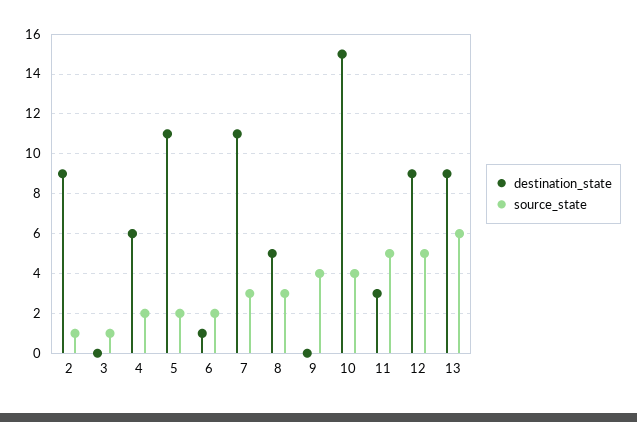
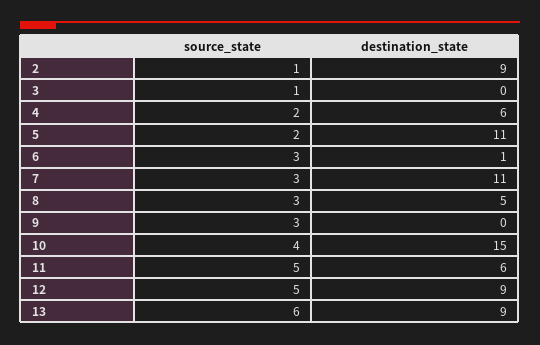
source_state, 6: 2 -> 3
source_state, 9: 4 -> 3
destination_state, 11: 3 -> 6

